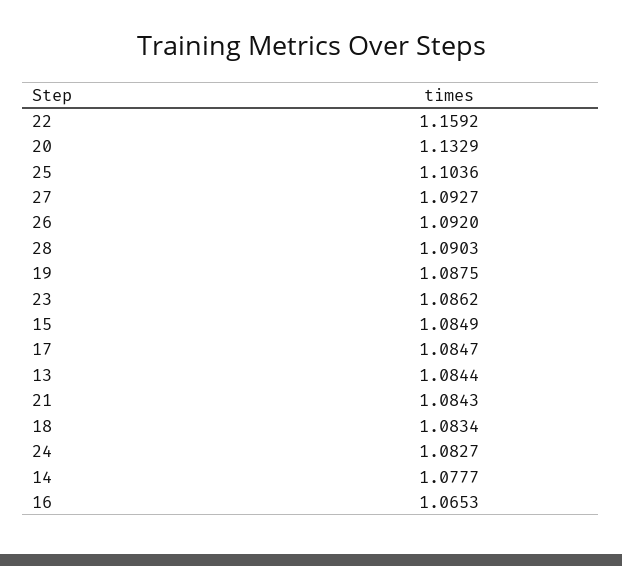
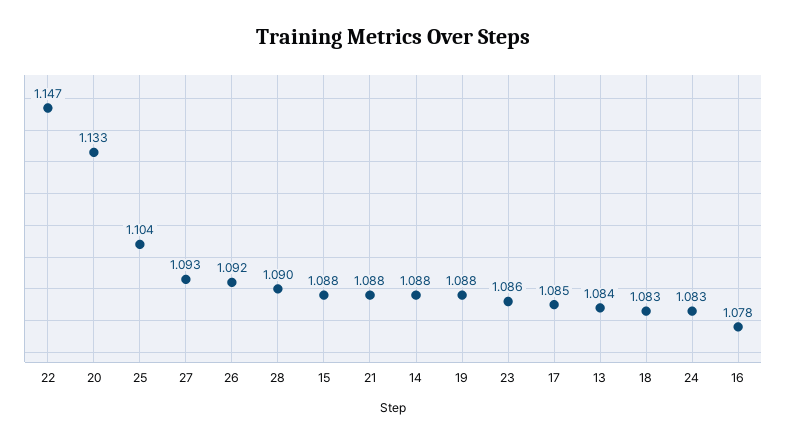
22: 1.1592 -> 1.147
15: 1.0849 -> 1.088
21: 1.0843 -> 1.088
14: 1.0777 -> 1.088
16: 1.0653 -> 1.078

